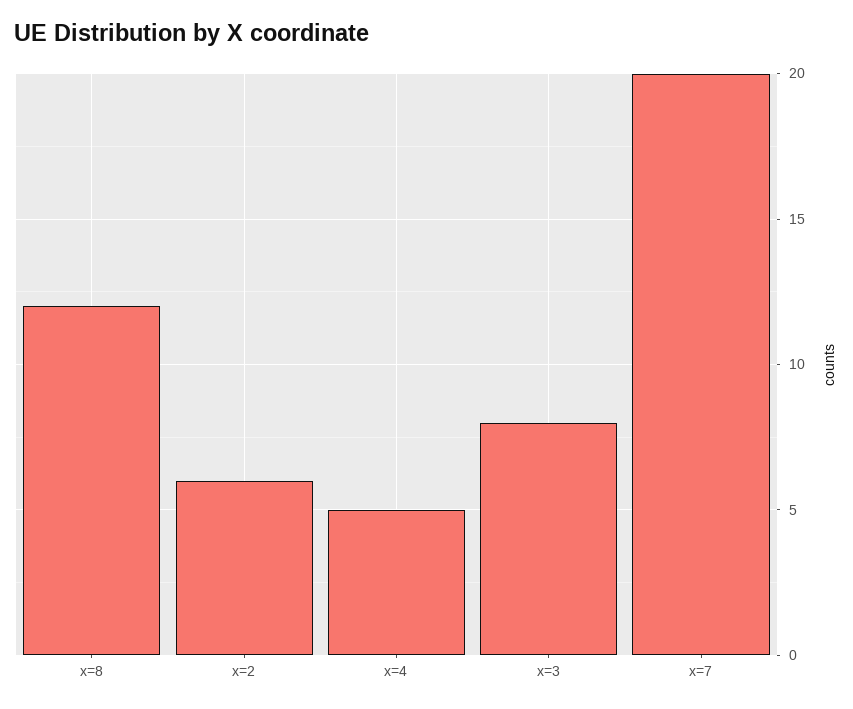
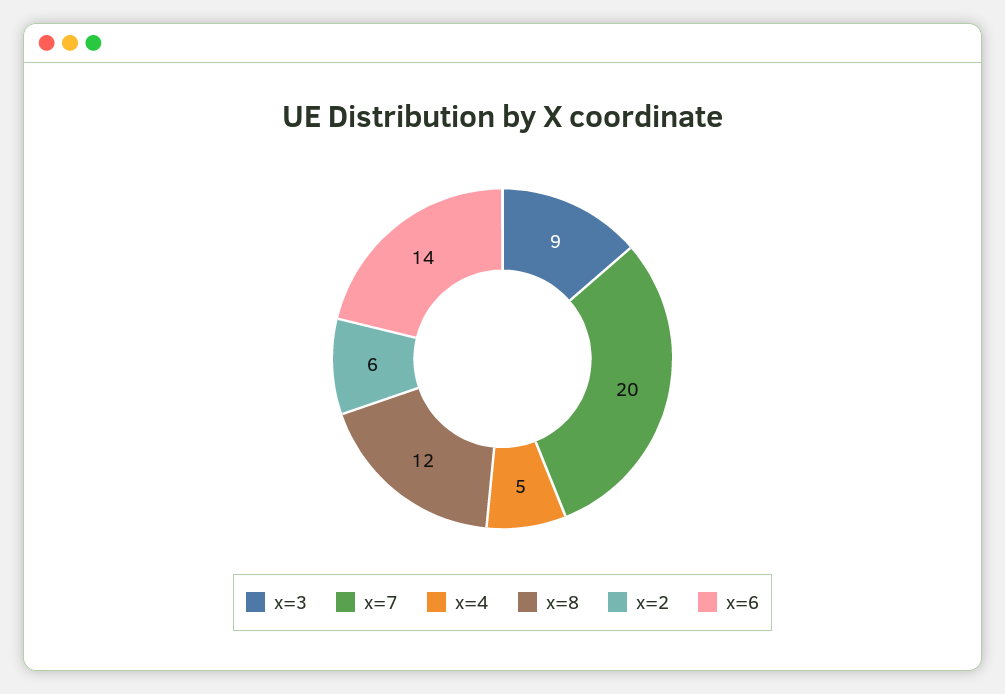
x=3: 8 -> 9
x=6: none -> 14

